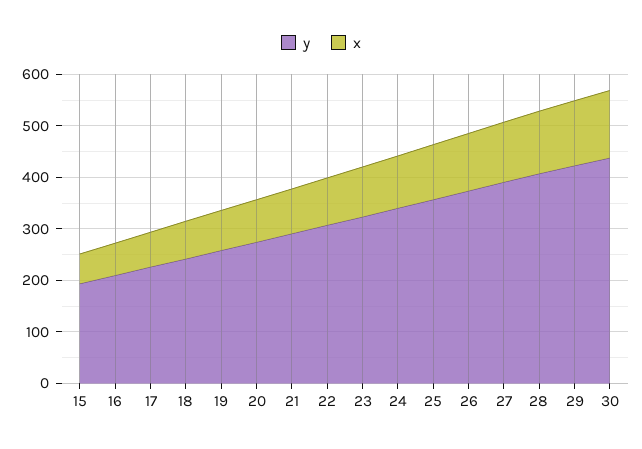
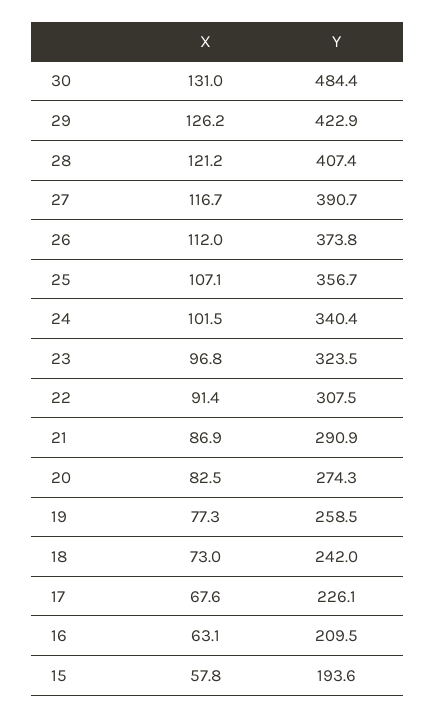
y, 30: 440 -> 484.4

